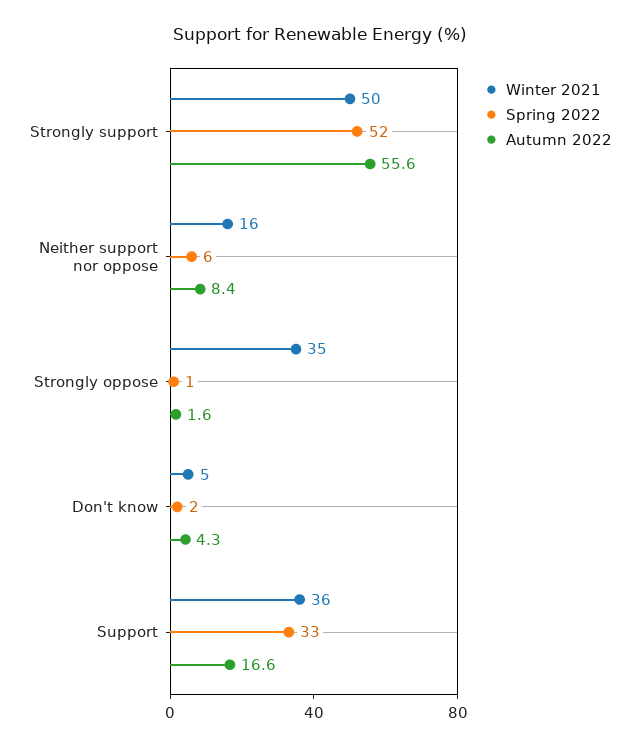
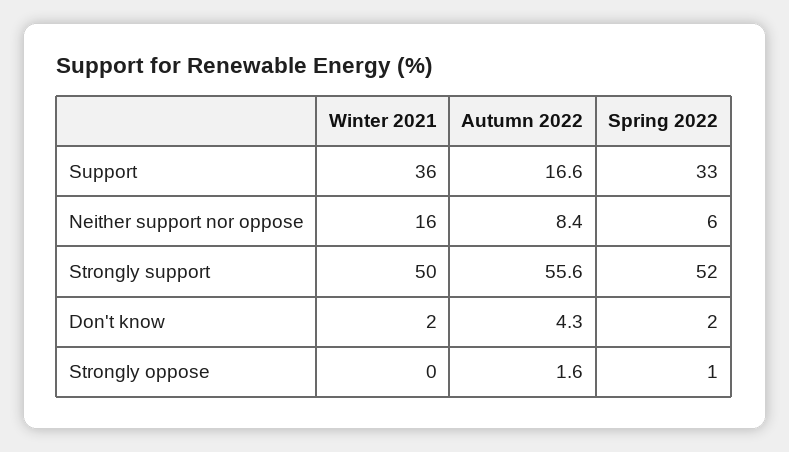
Winter 2021, Strongly oppose: 35 -> 0
Winter 2021, Don't know: 5 -> 2

